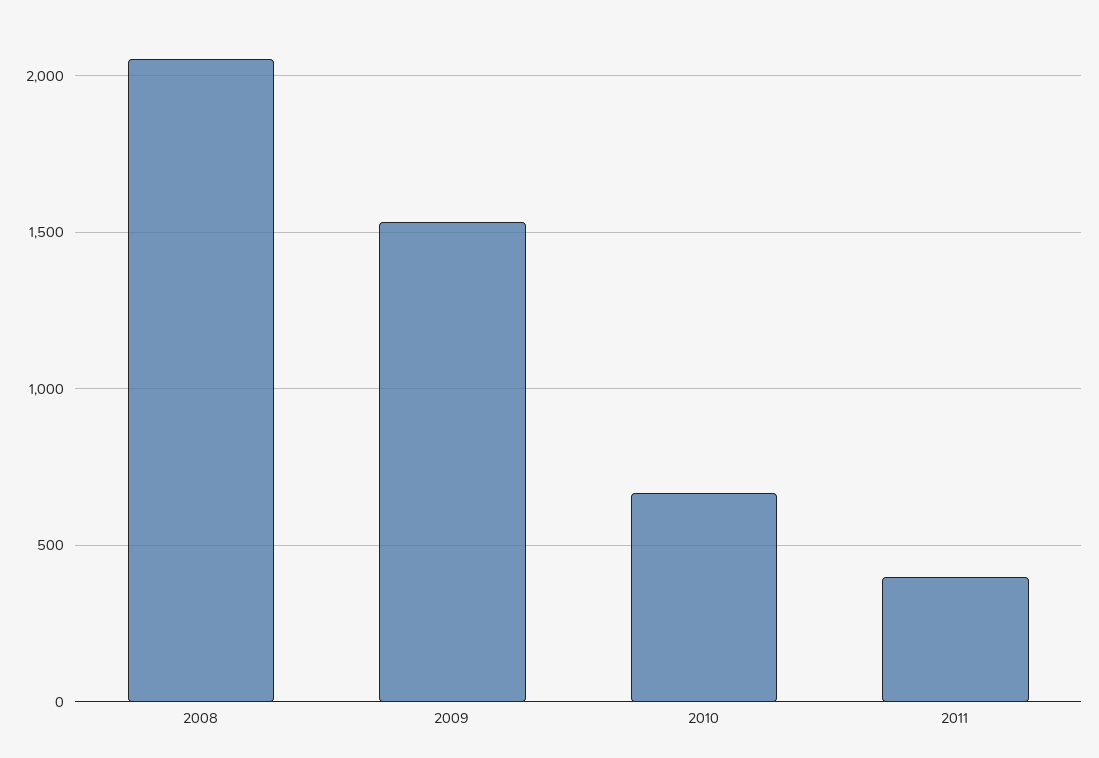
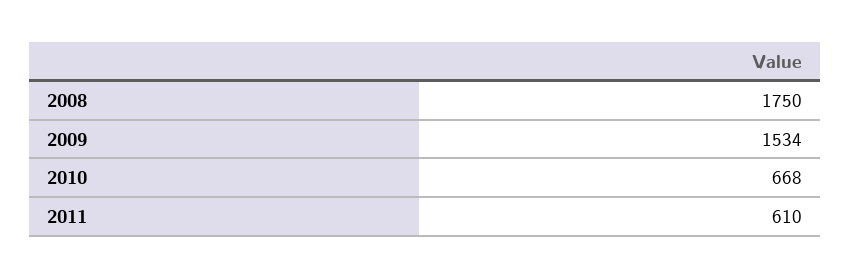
2008: 2050 -> 1750
2011: 400 -> 610

